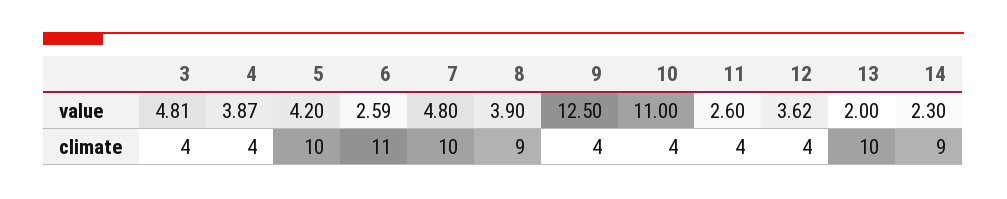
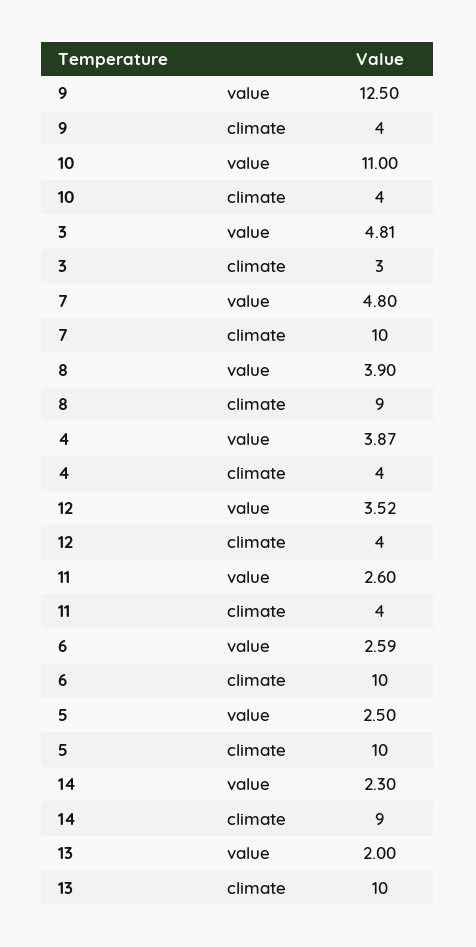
5, value: 4.2 -> 2.5
12, value: 3.62 -> 3.52
3, climate: 4 -> 3
6, climate: 11 -> 10

